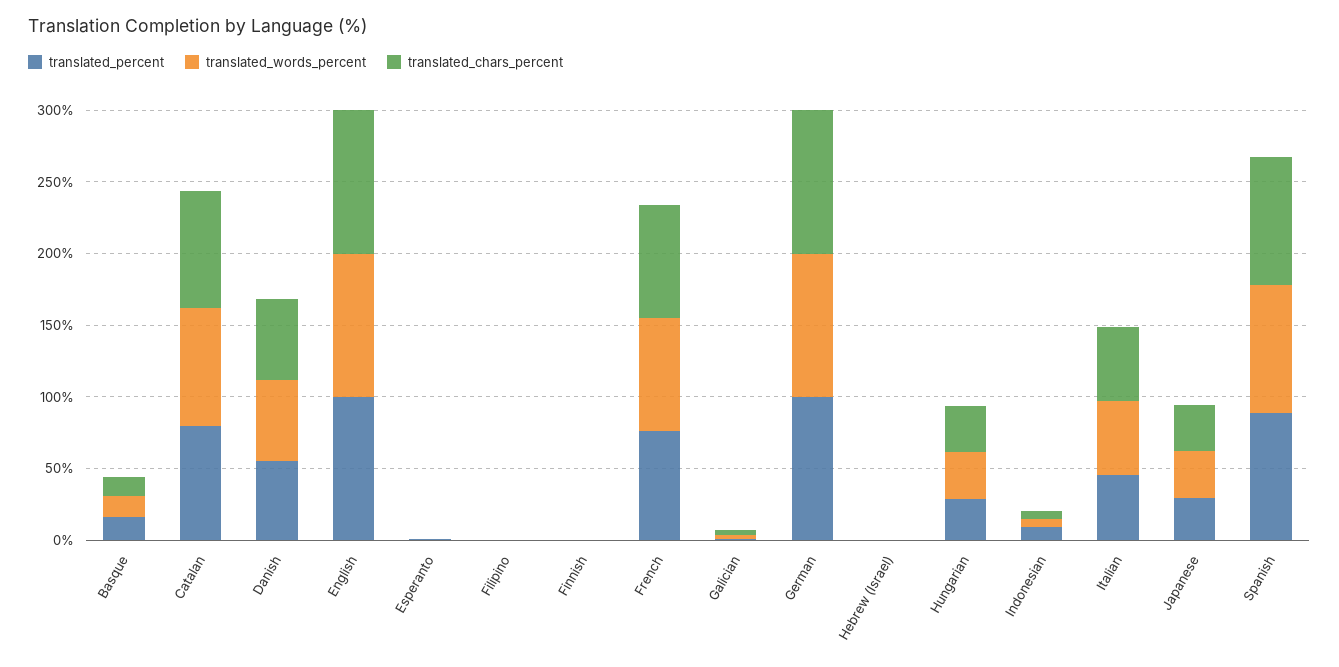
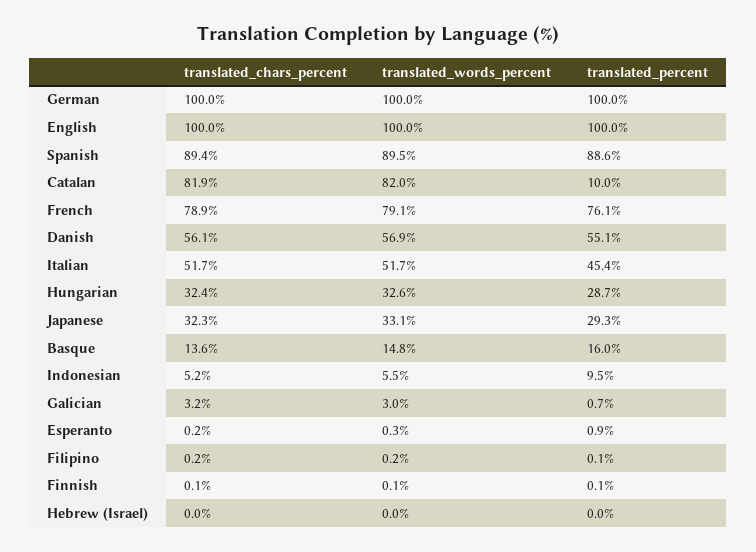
translated_percent, Catalan: 80 -> 10

